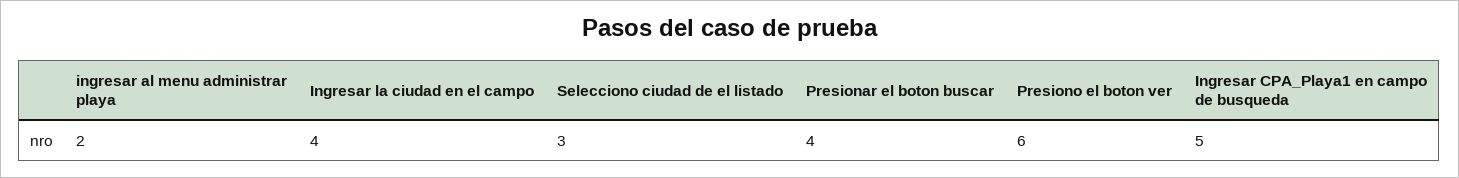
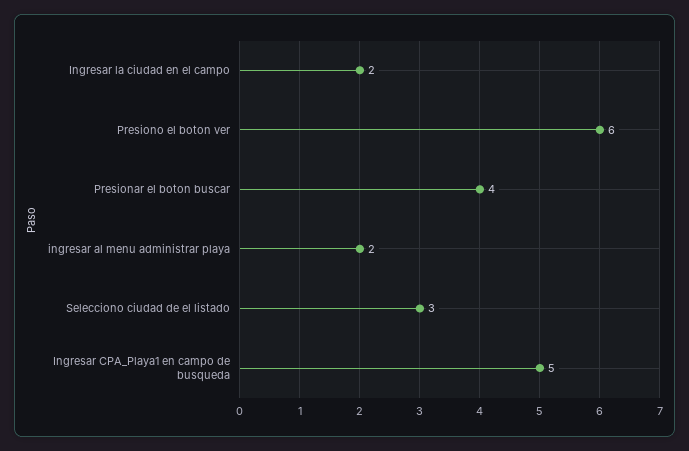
Ingresar la ciudad en el campo: 4 -> 2

